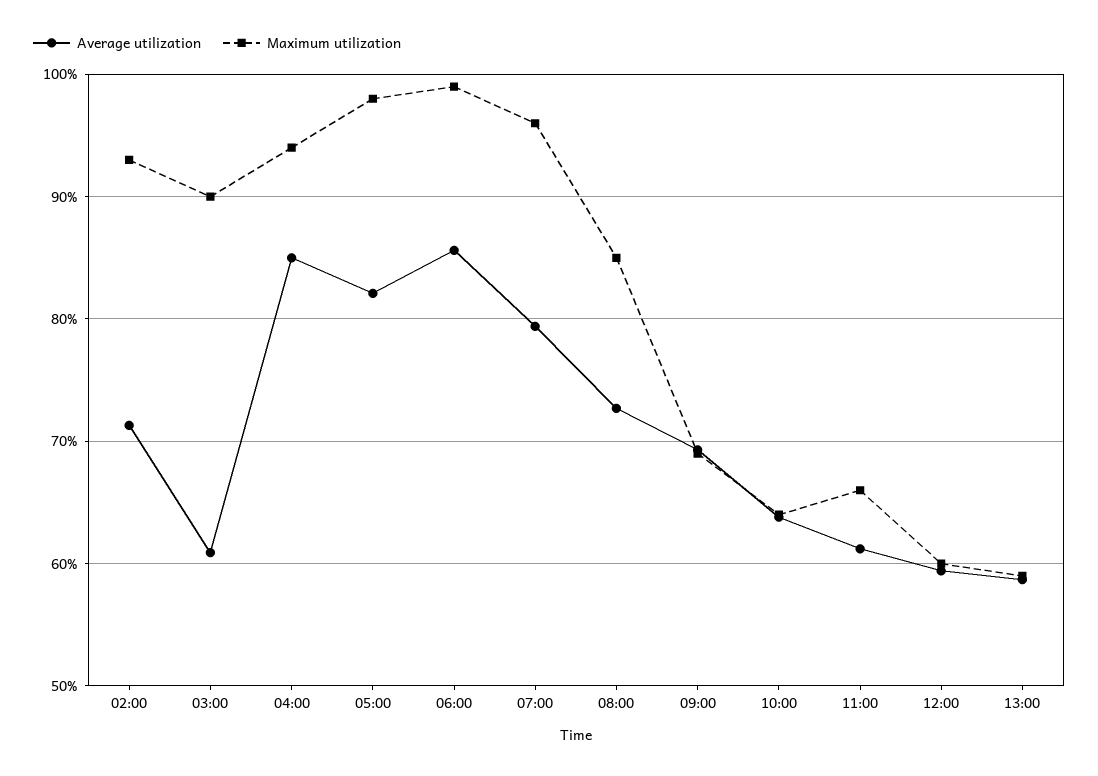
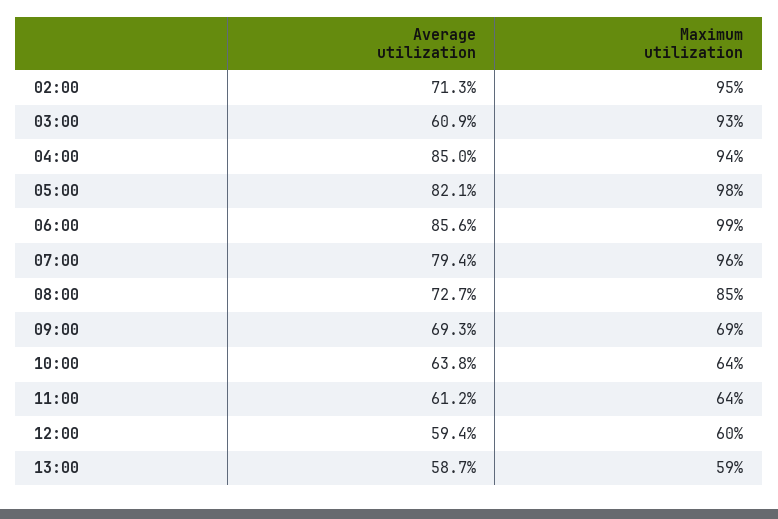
Maximum utilization, 02:00: 93 -> 95
Maximum utilization, 03:00: 90 -> 93
Maximum utilization, 11:00: 66 -> 64

